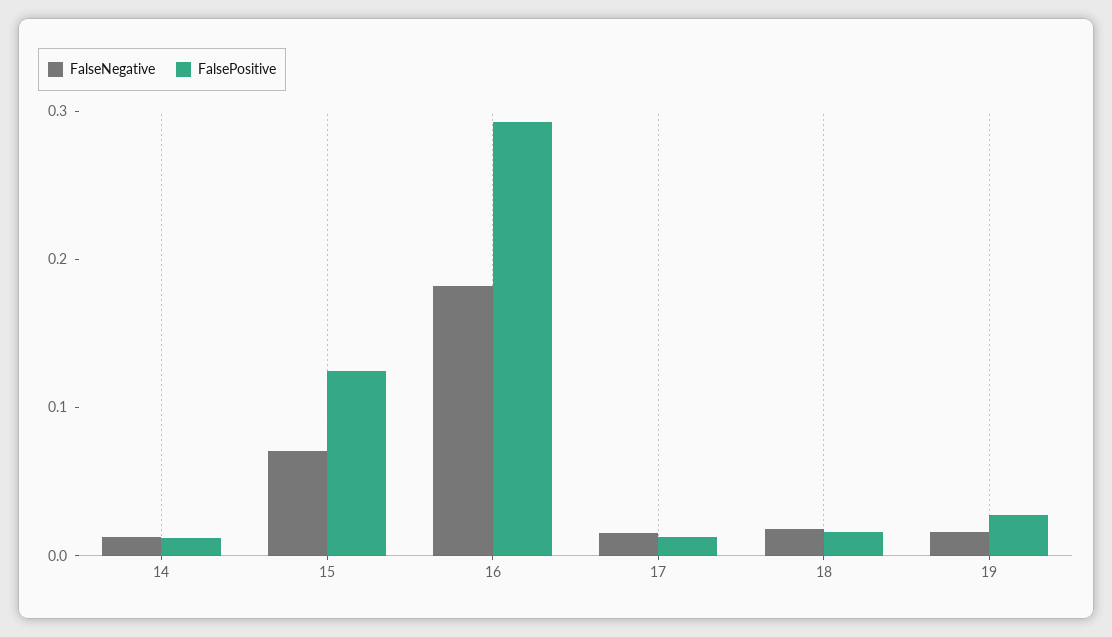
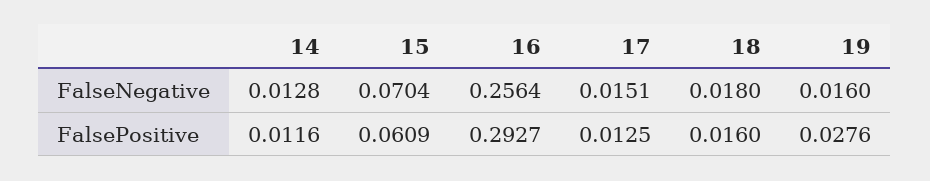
FalsePositive, 15: 0.12 -> 0.0609
FalseNegative, 16: 0.18 -> 0.2564

